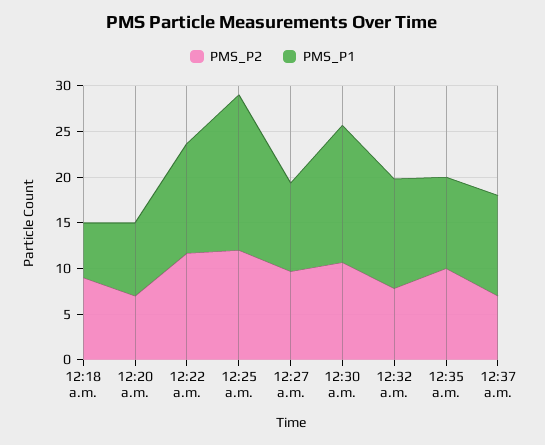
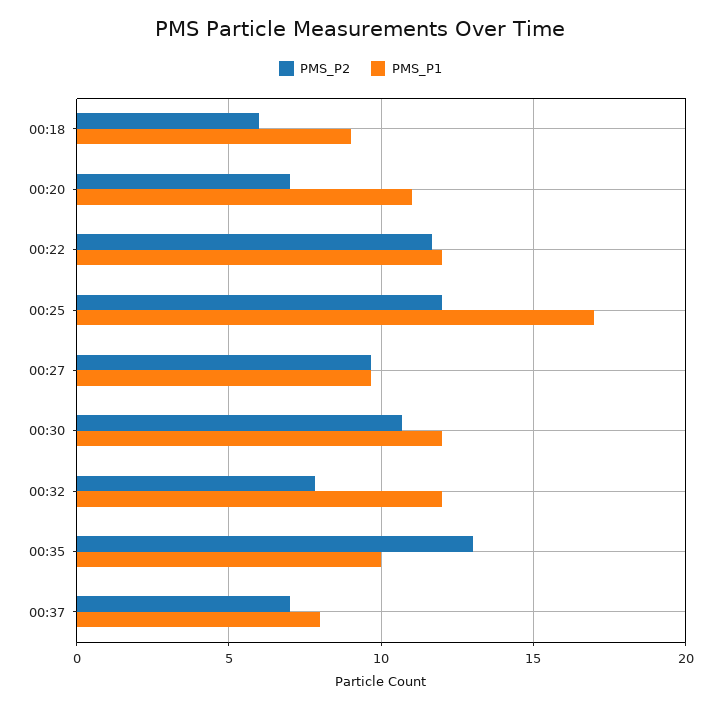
PMS_P2, 12:18 a.m.: 9 -> 6
PMS_P1, 12:18 a.m.: 6 -> 9
PMS_P1, 12:20 a.m.: 8 -> 11
PMS_P1, 12:30 a.m.: 15 -> 12
PMS_P2, 12:35 a.m.: 10 -> 13
PMS_P1, 12:37 a.m.: 11 -> 8

